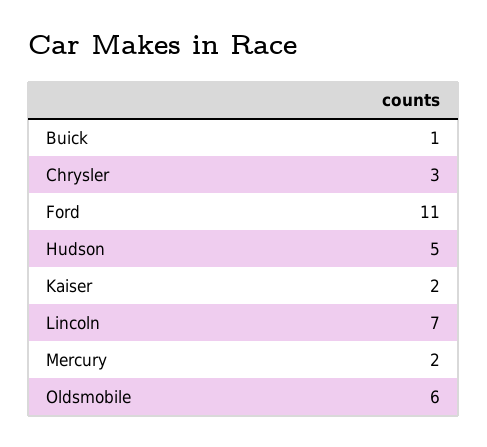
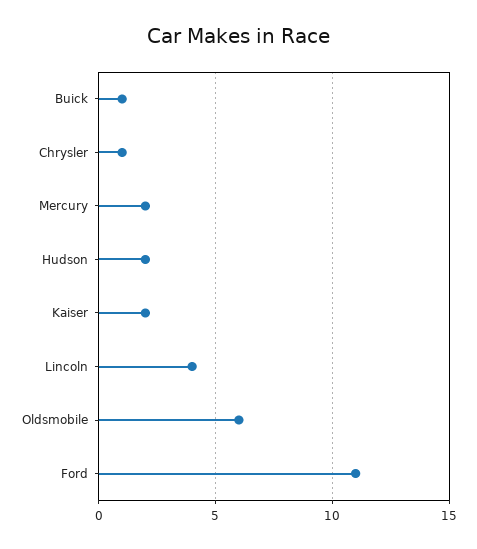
Chrysler: 3 -> 1
Hudson: 5 -> 2
Lincoln: 7 -> 4

